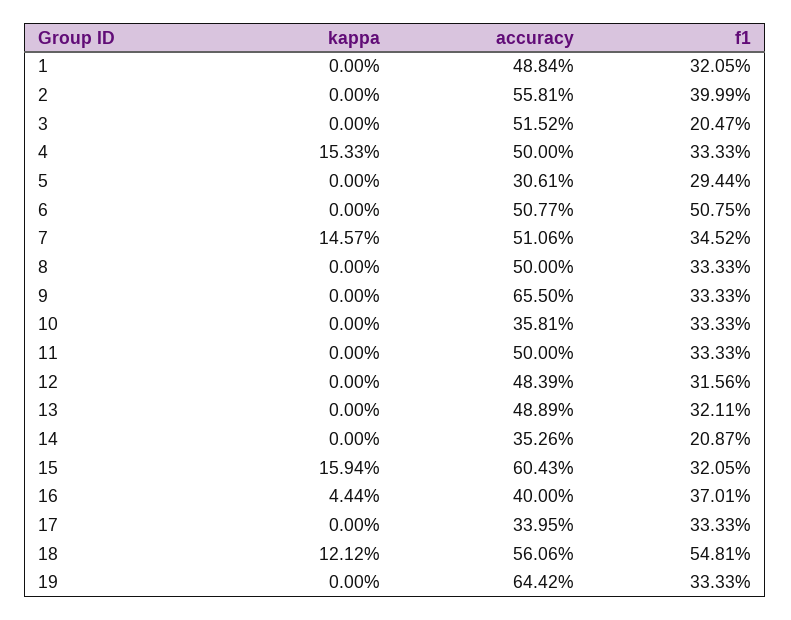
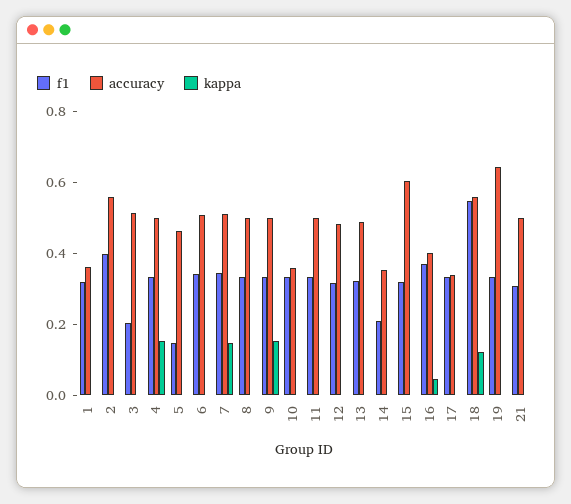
accuracy, 1: 0.4884 -> 0.35
accuracy, 5: 0.3061 -> 0.45
f1, 5: 0.2944 -> 0.15
f1, 6: 0.5075 -> 0.35
kappa, 9: 0 -> 0.15
accuracy, 9: 0.655 -> 0.5
kappa, 15: 0.1594 -> 0
f1, 21: none -> 0.3
accuracy, 21: none -> 0.5
kappa, 21: none -> 0

